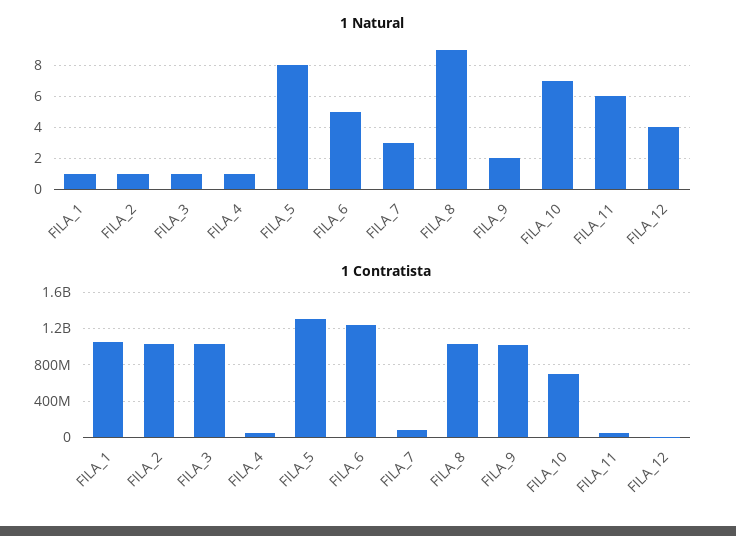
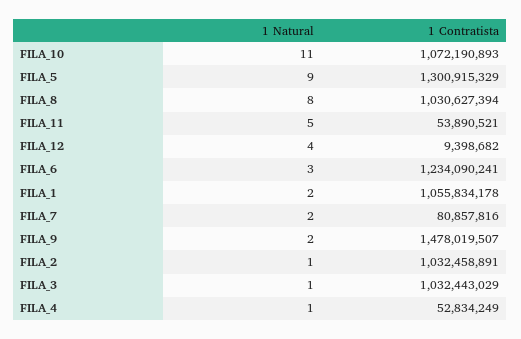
1 Natural, FILA_1: 1 -> 2
1 Natural, FILA_5: 8 -> 9
1 Natural, FILA_6: 5 -> 3
1 Natural, FILA_7: 3 -> 2
1 Natural, FILA_8: 9 -> 8
1 Natural, FILA_10: 7 -> 11
1 Natural, FILA_11: 6 -> 5
1 Contratista, FILA_9: 1000000000 -> 1478019507
1 Contratista, FILA_10: 700000000 -> 1072190893

